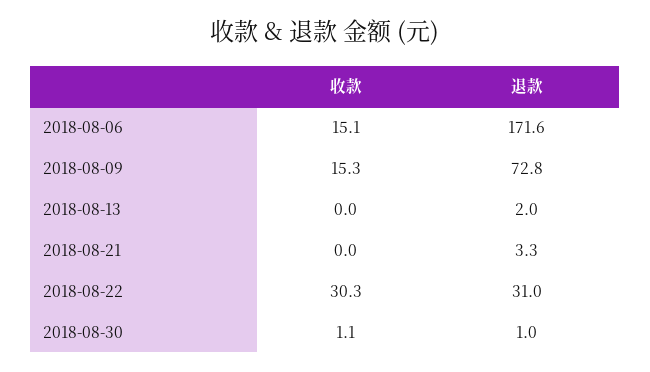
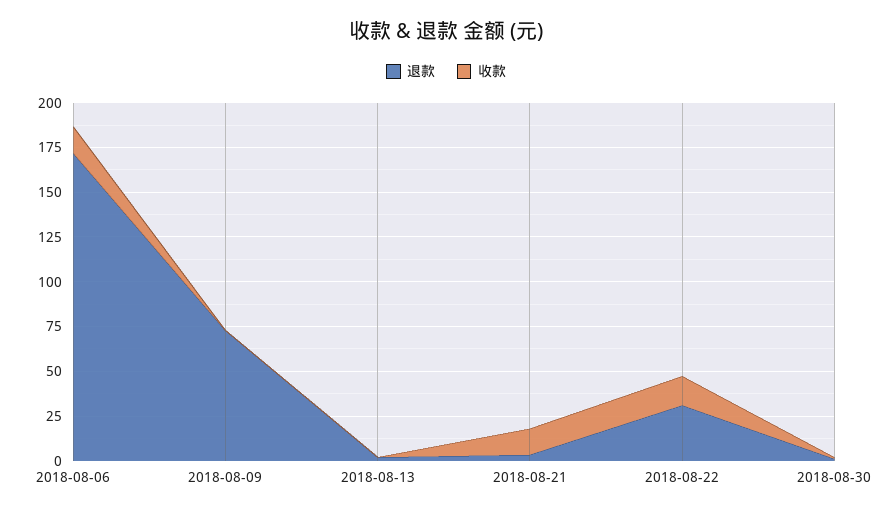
收款, 2018-08-09: 15.3 -> 0
收款, 2018-08-21: 0 -> 15
收款, 2018-08-22: 30.3 -> 15

